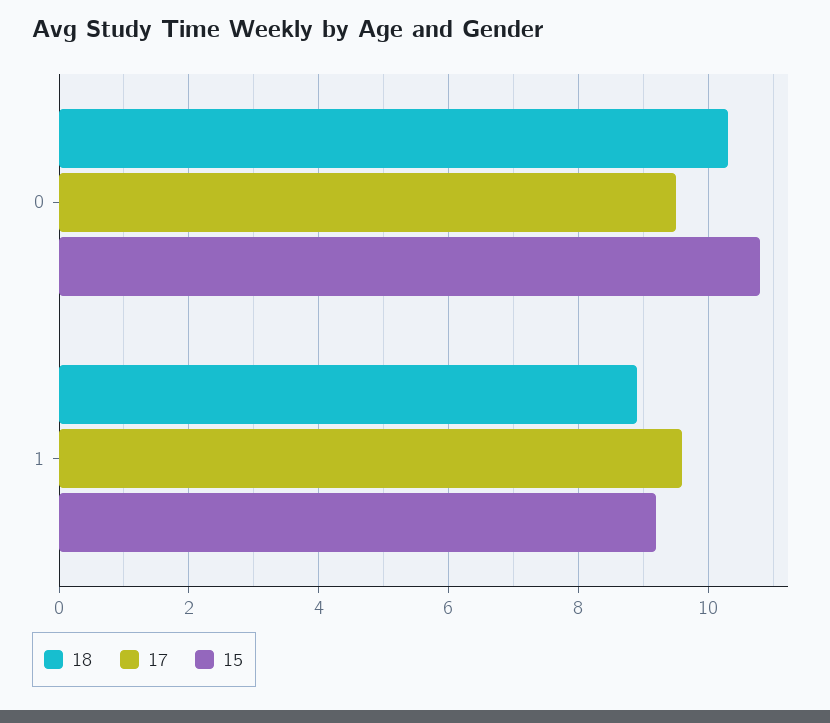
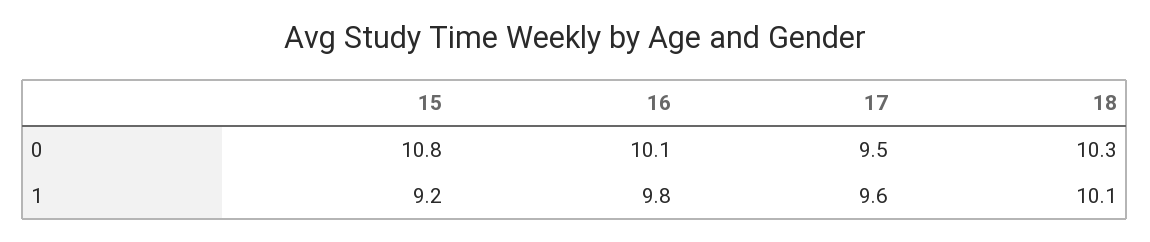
18, 1: 9 -> 10.1
16, 0: none -> 10.1
16, 1: none -> 9.8

